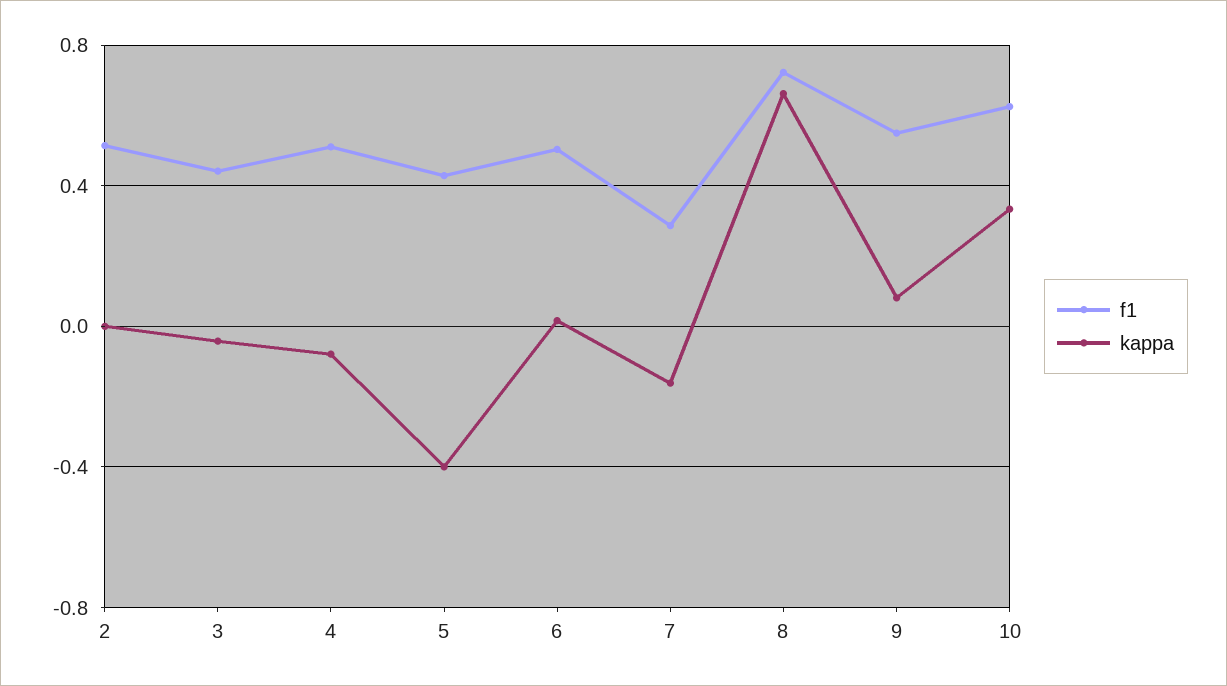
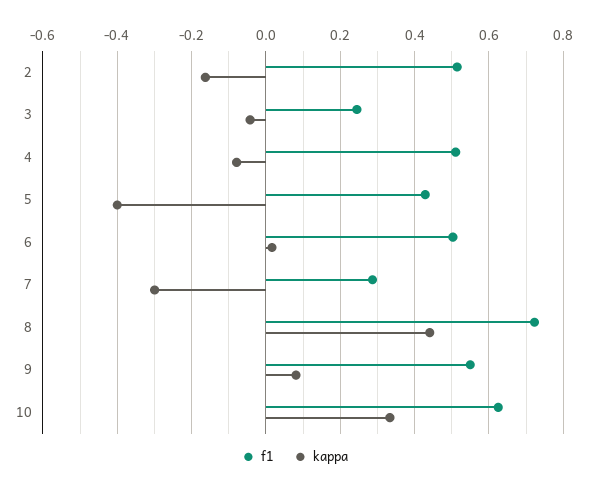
kappa, 2: 0 -> -0.16
f1, 3: 0.45 -> 0.24
kappa, 7: -0.15 -> -0.3
kappa, 8: 0.65 -> 0.44

